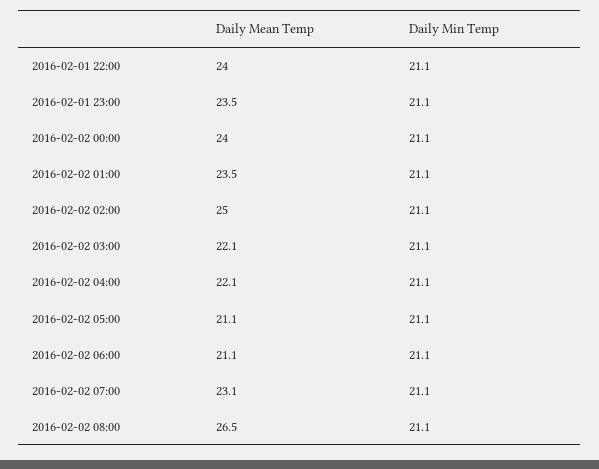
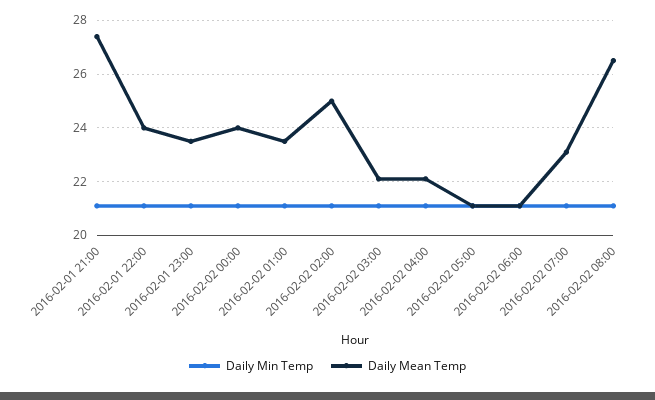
Daily Min Temp, 2016-02-01 21:00: none -> 21
Daily Mean Temp, 2016-02-01 21:00: none -> 27.5

